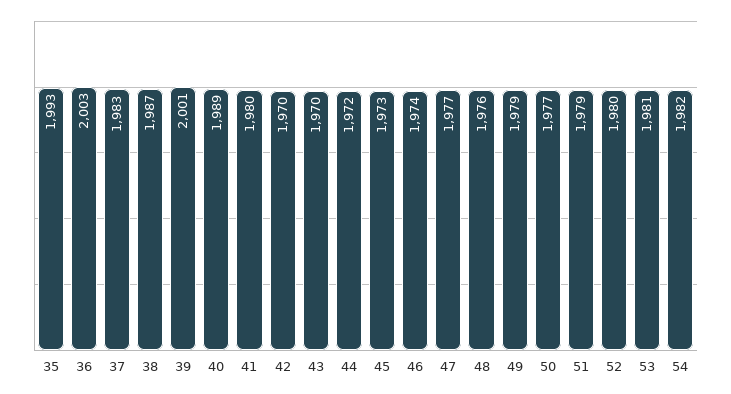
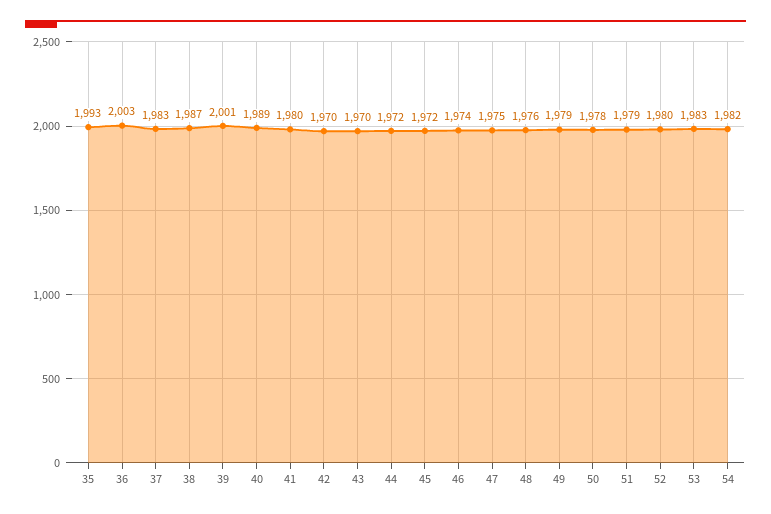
45: 1973 -> 1972
47: 1977 -> 1975
50: 1977 -> 1978
53: 1981 -> 1983

